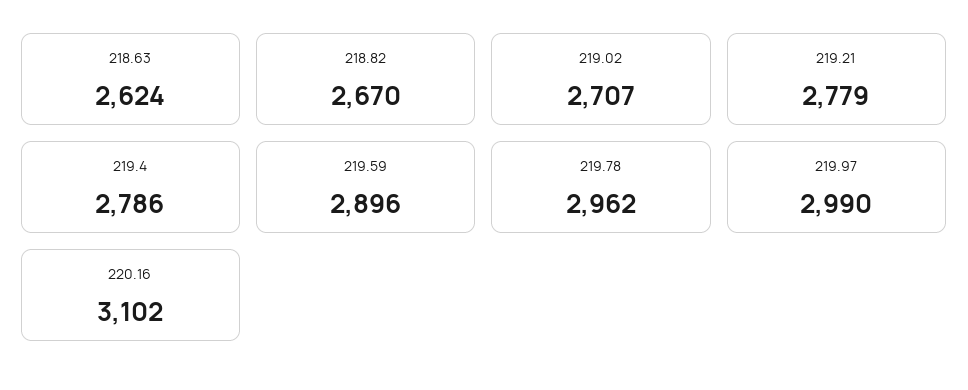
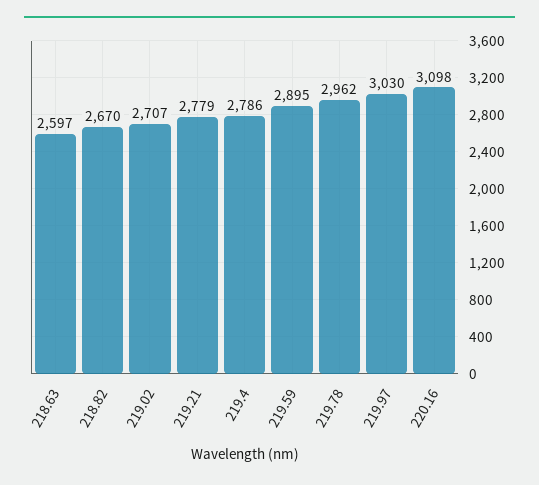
218.63: 2624 -> 2597
219.59: 2896 -> 2895
219.97: 2990 -> 3030
220.16: 3102 -> 3098

